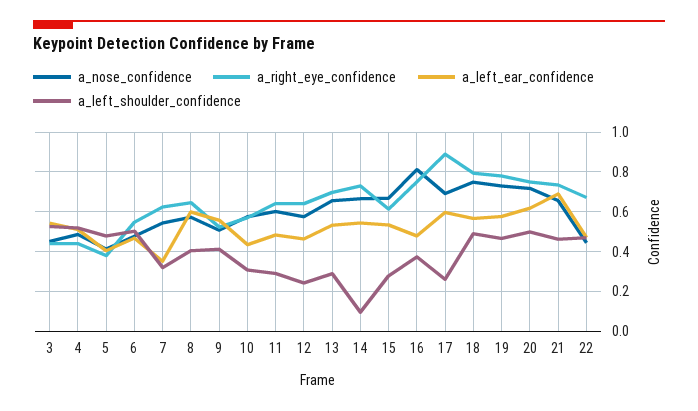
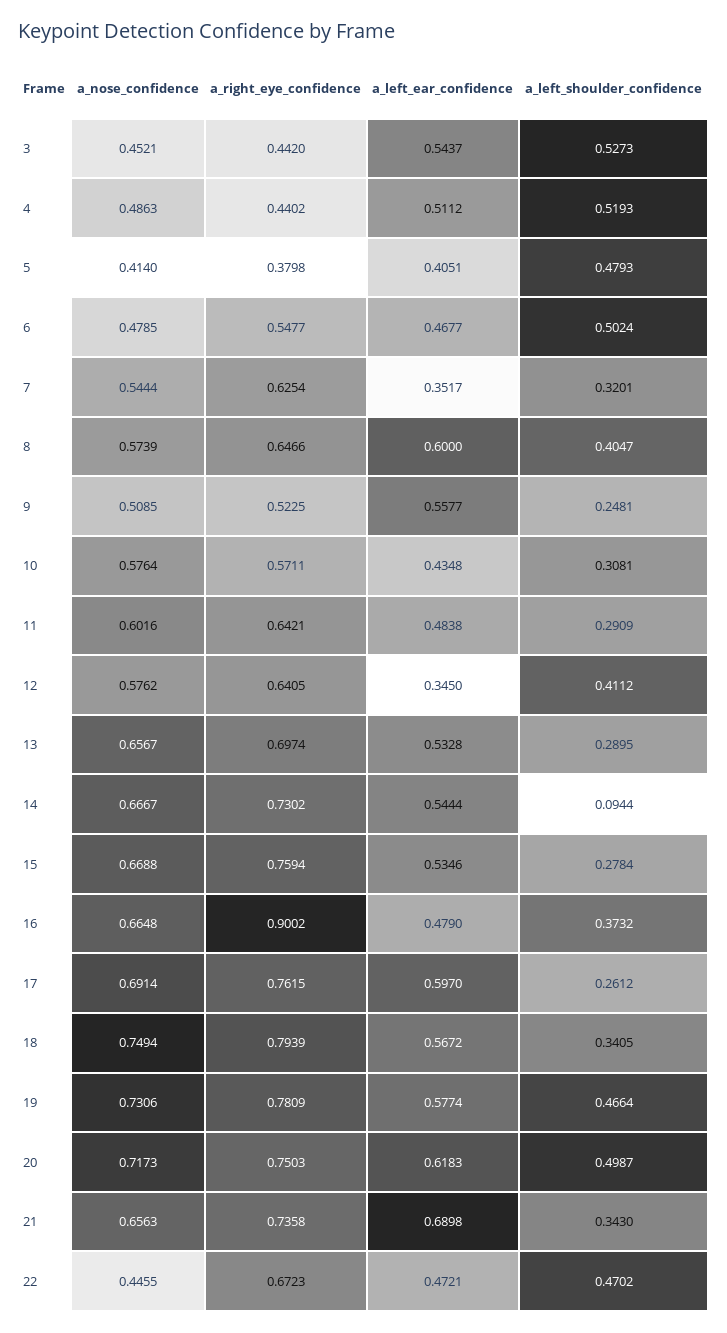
a_left_shoulder_confidence, 9: 0.4 -> 0.2481
a_left_ear_confidence, 12: 0.45 -> 0.345
a_left_shoulder_confidence, 12: 0.25 -> 0.4112
a_right_eye_confidence, 15: 0.6 -> 0.7594
a_nose_confidence, 16: 0.8 -> 0.6648
a_right_eye_confidence, 16: 0.75 -> 0.9002
a_right_eye_confidence, 17: 0.9 -> 0.7615
a_left_shoulder_confidence, 18: 0.5 -> 0.3405
a_left_shoulder_confidence, 21: 0.45 -> 0.343

